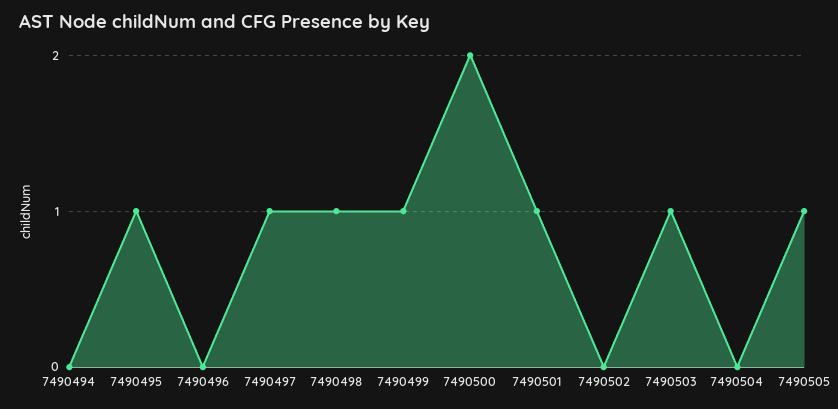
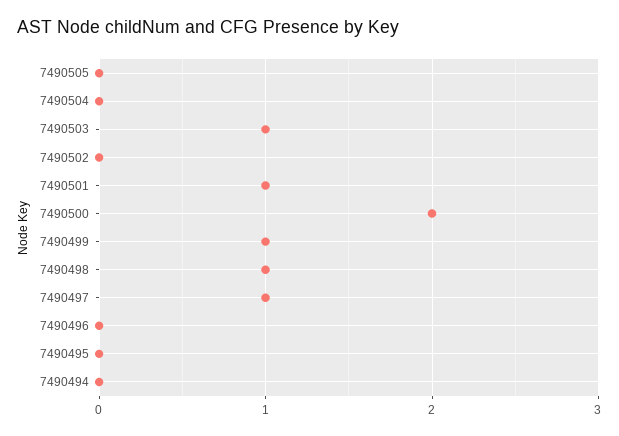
7490495: 1 -> 0
7490505: 1 -> 0

